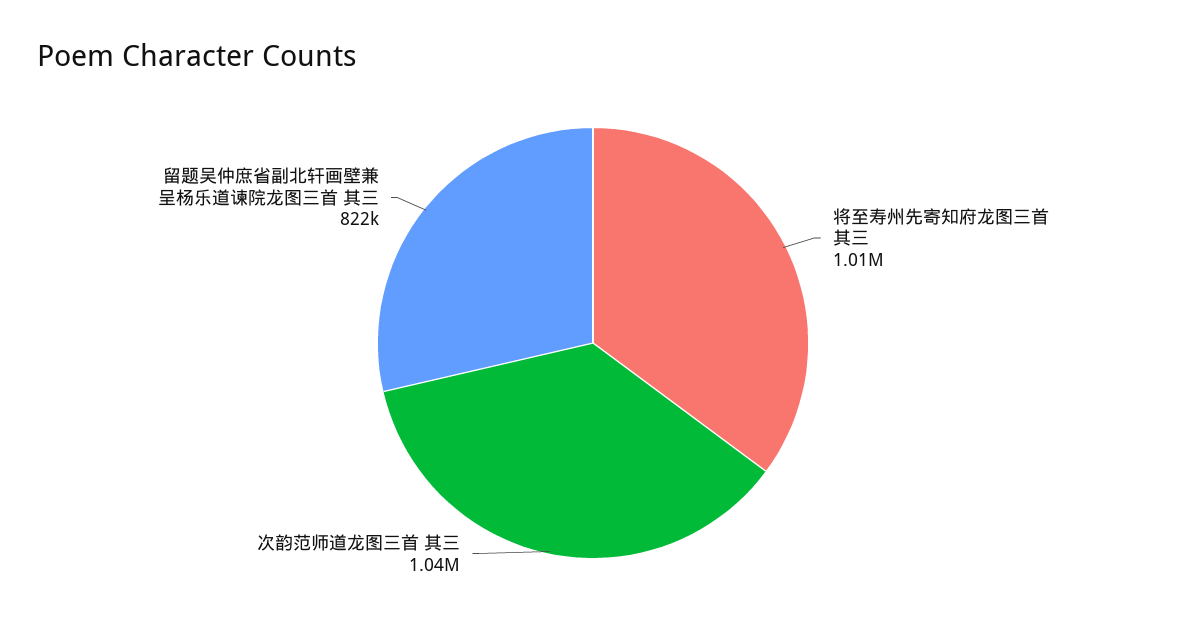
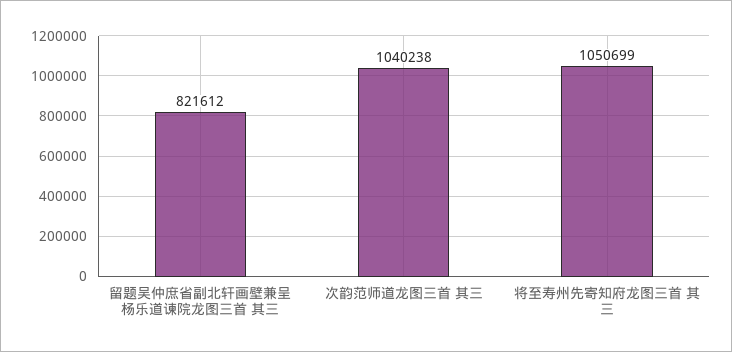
将至寿州先寄知府龙图三首 其三: 1010000 -> 1050699

